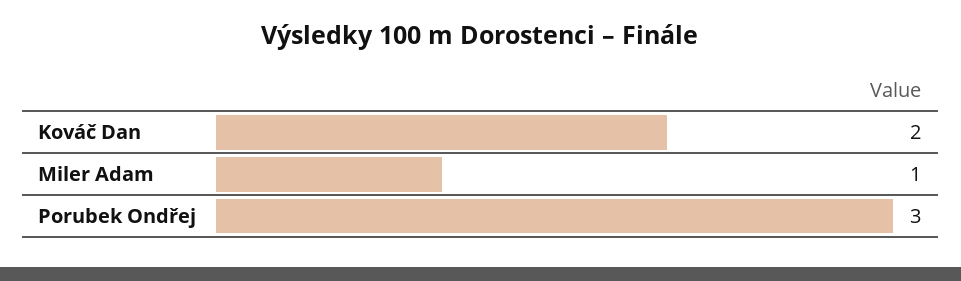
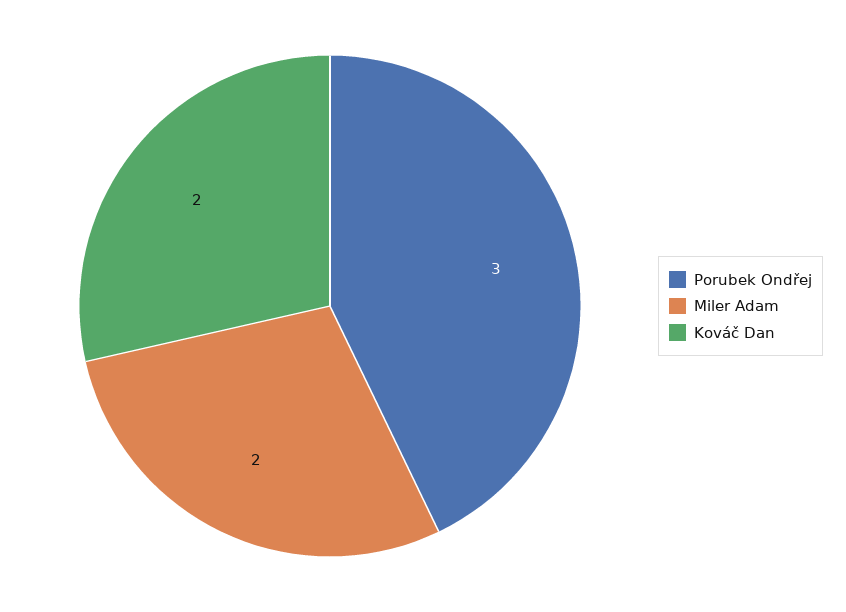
Miler Adam: 1 -> 2

